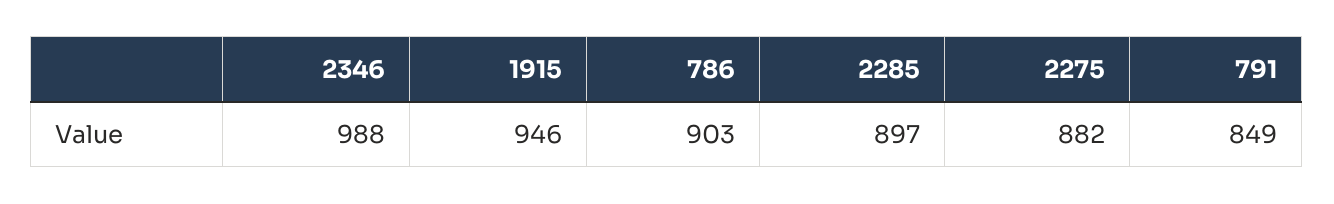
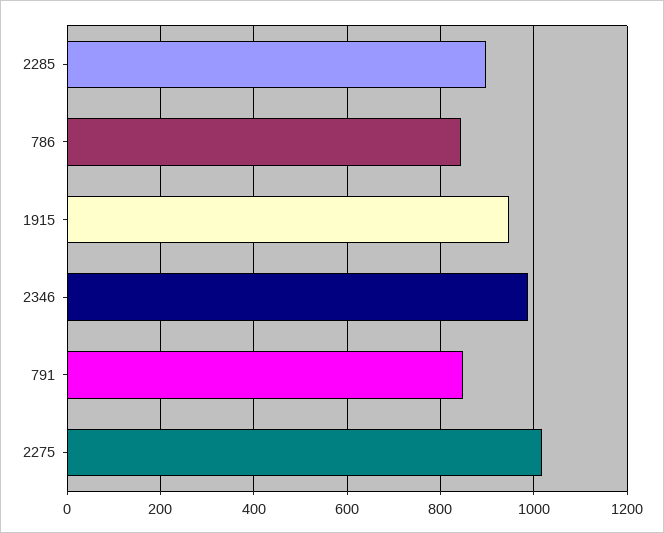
786: 903 -> 840
2275: 882 -> 1020

